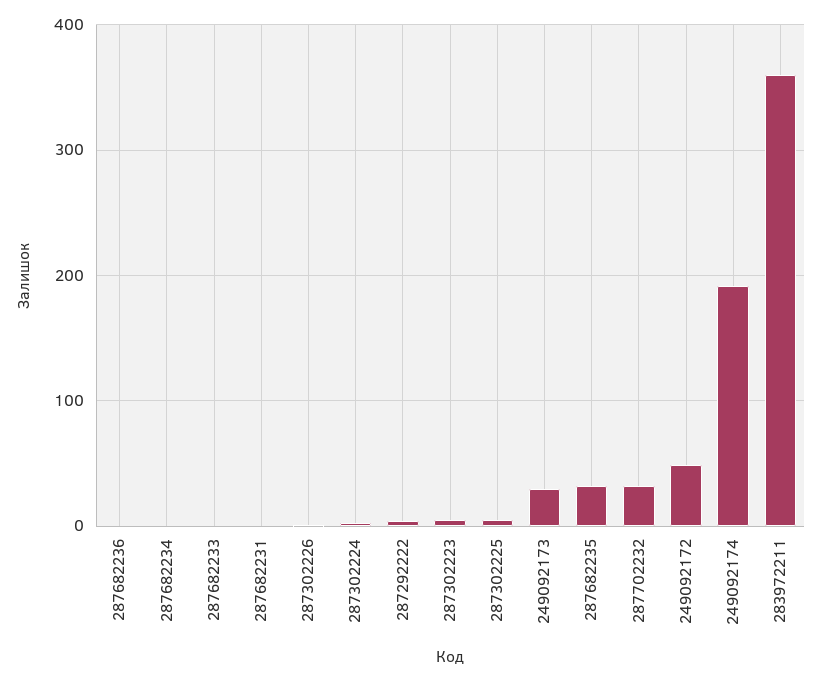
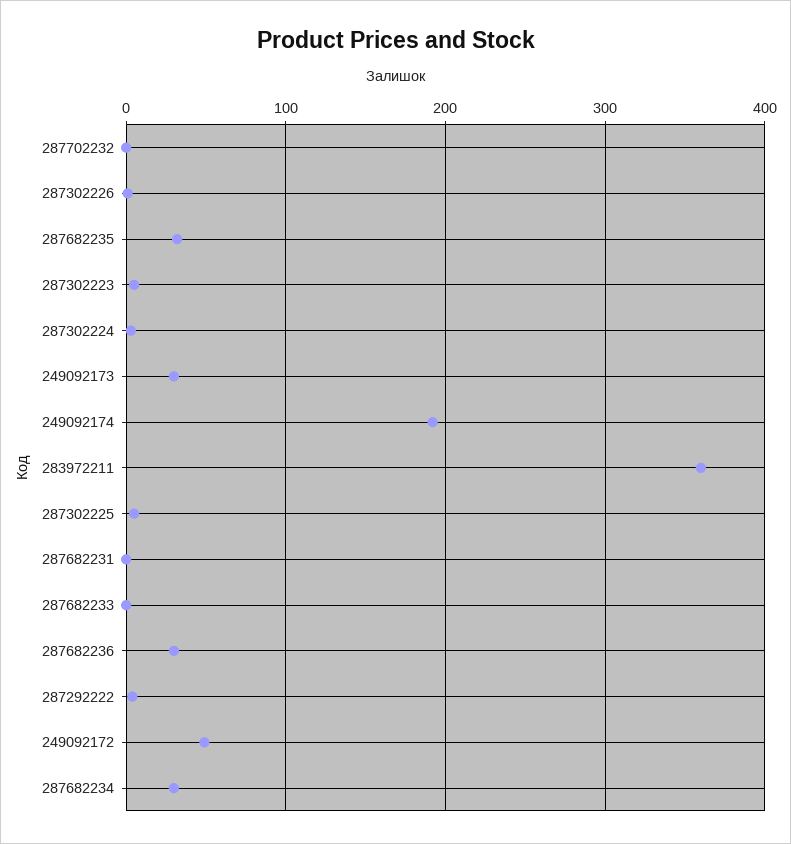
287682236: 0 -> 30
287682234: 0 -> 30
287702232: 30 -> 0

